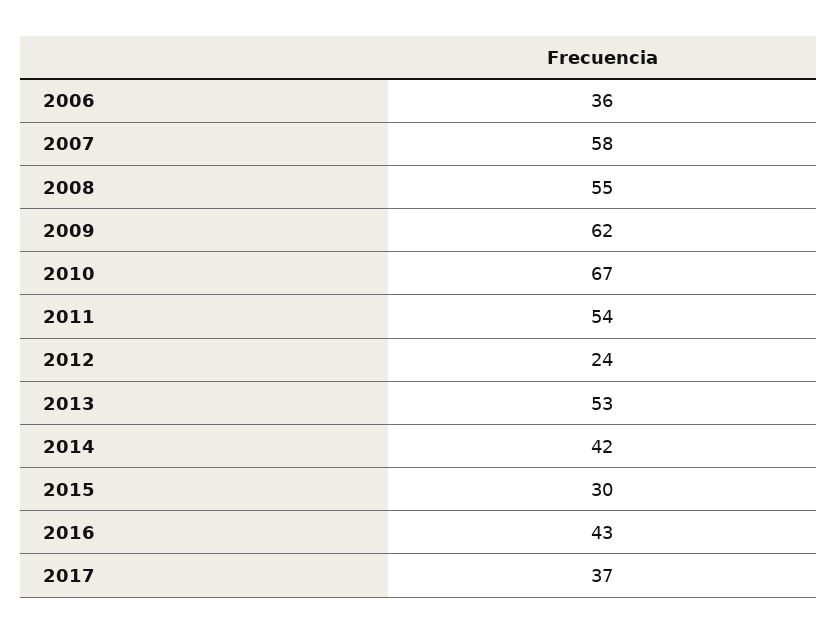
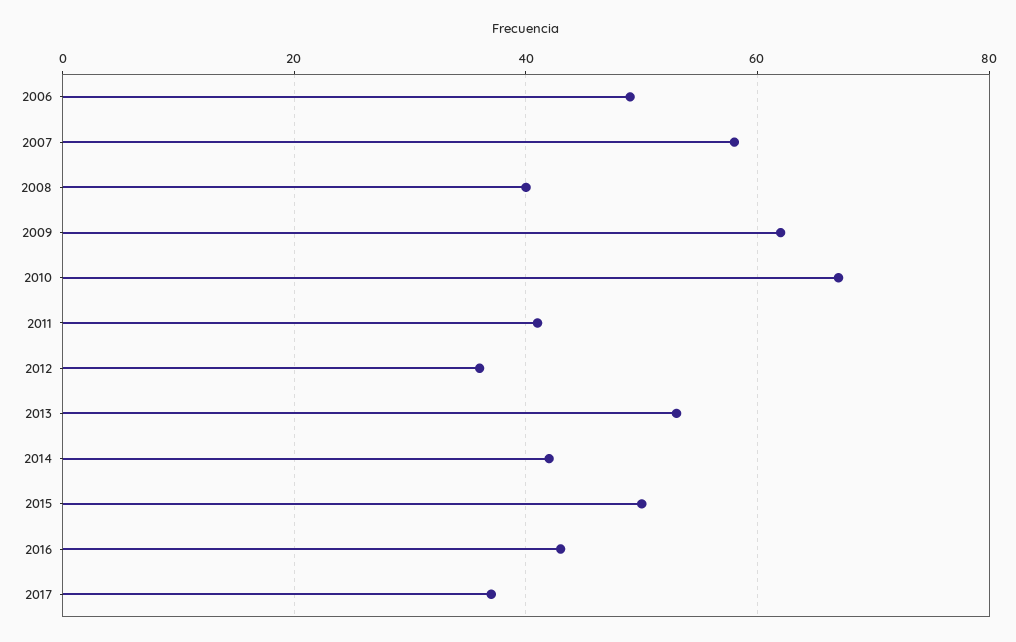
2006: 36 -> 50
2008: 55 -> 40
2011: 54 -> 40
2012: 24 -> 35
2015: 30 -> 50

